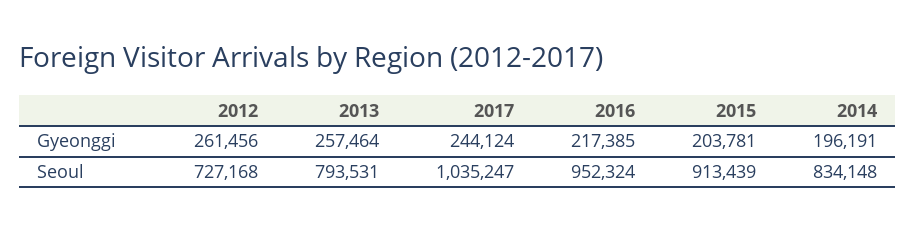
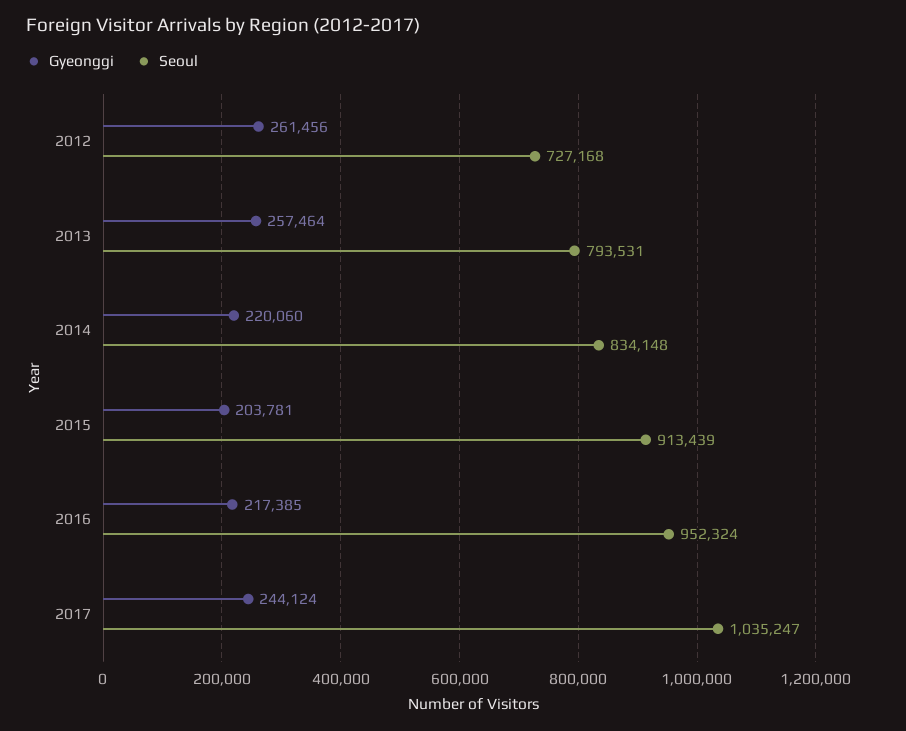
Gyeonggi, 2014: 196191 -> 220060

